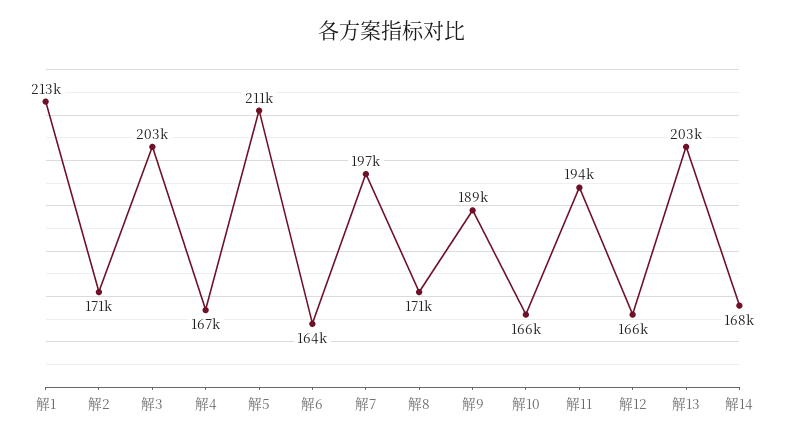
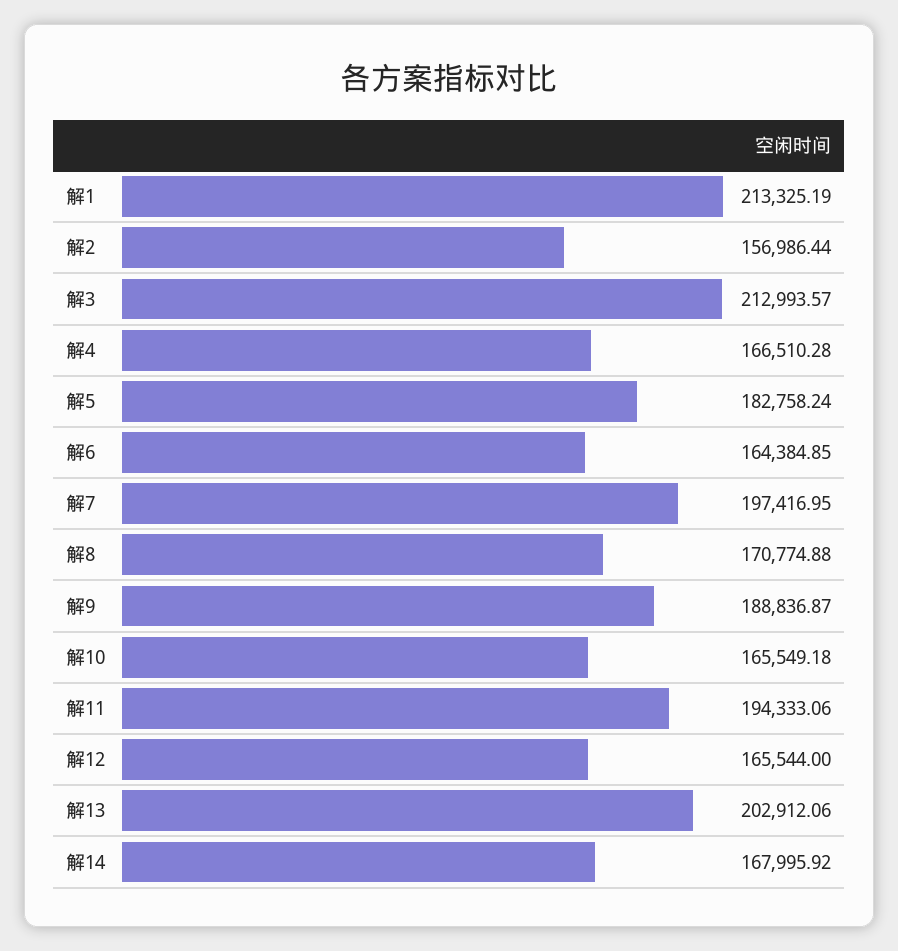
解2: 171000 -> 156986.44
解3: 203000 -> 212993.57
解5: 211000 -> 182758.24

